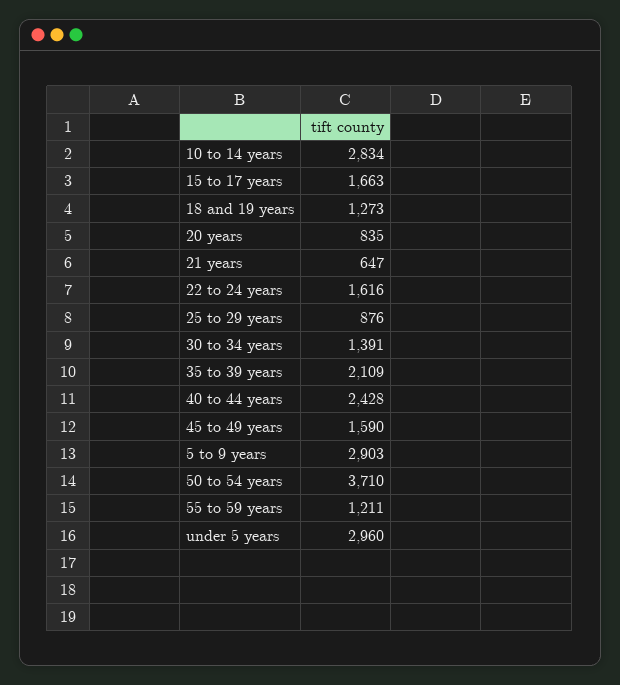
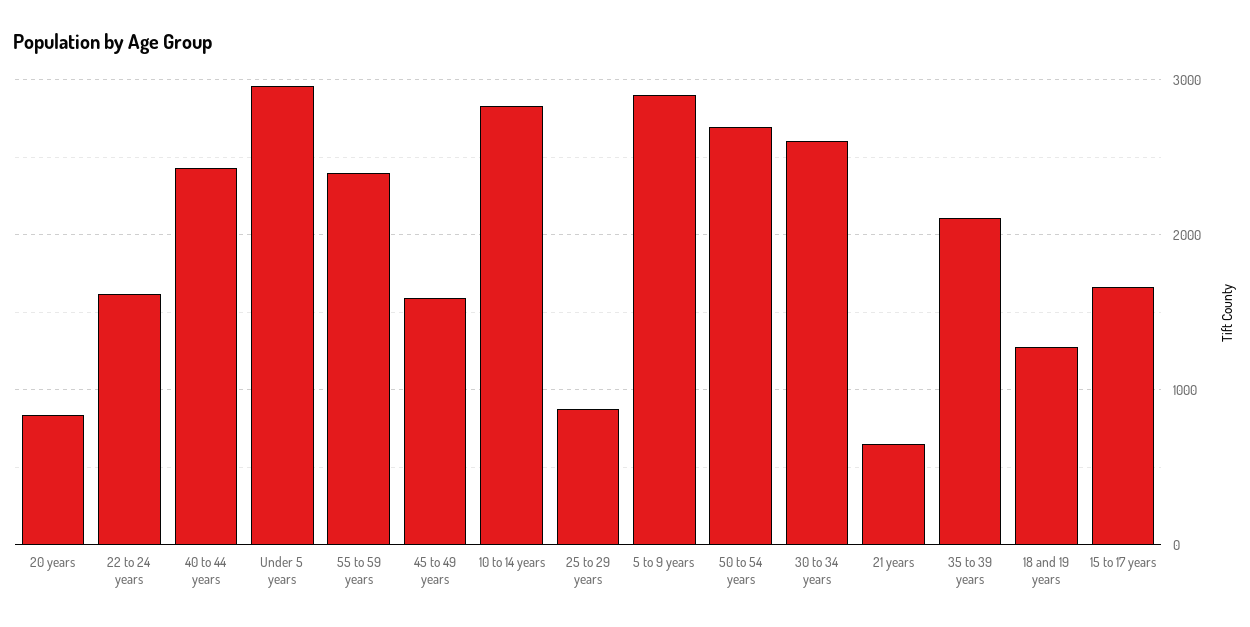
30 to 34 years: 1391 -> 2600
50 to 54 years: 3710 -> 2700
55 to 59 years: 1211 -> 2400

